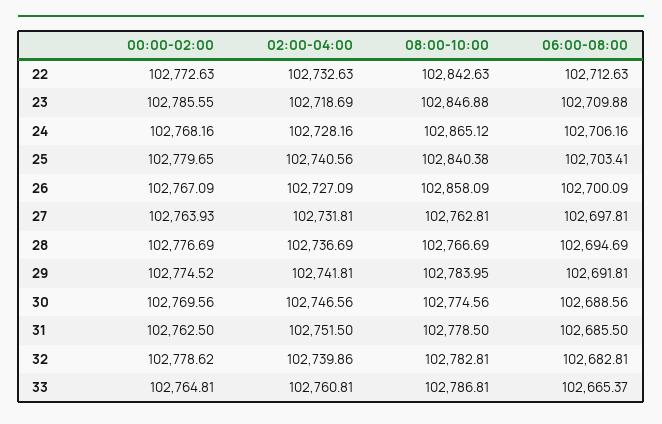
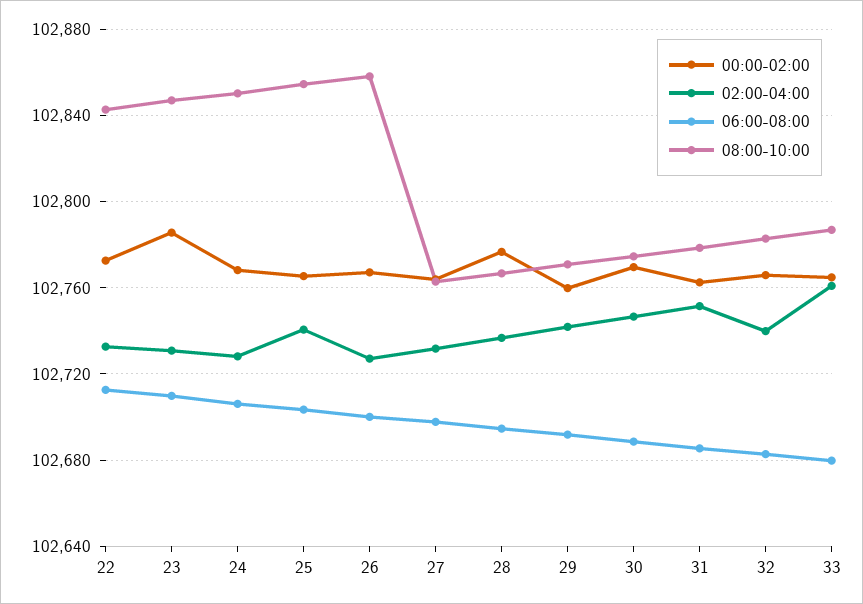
02:00-04:00, 23: 102718.69 -> 102730
08:00-10:00, 24: 102865.12 -> 102850
00:00-02:00, 25: 102779.65 -> 102765
08:00-10:00, 25: 102840.38 -> 102855
00:00-02:00, 29: 102774.52 -> 102760
08:00-10:00, 29: 102783.95 -> 102770
00:00-02:00, 32: 102778.62 -> 102765
06:00-08:00, 33: 102665.37 -> 102680

